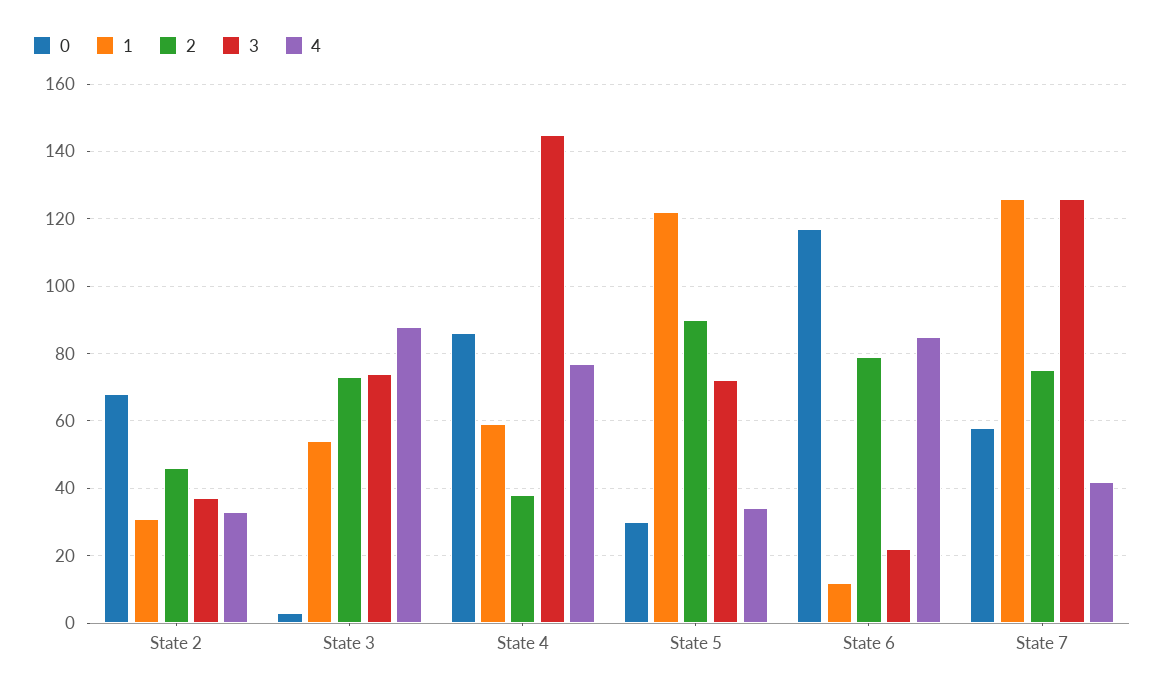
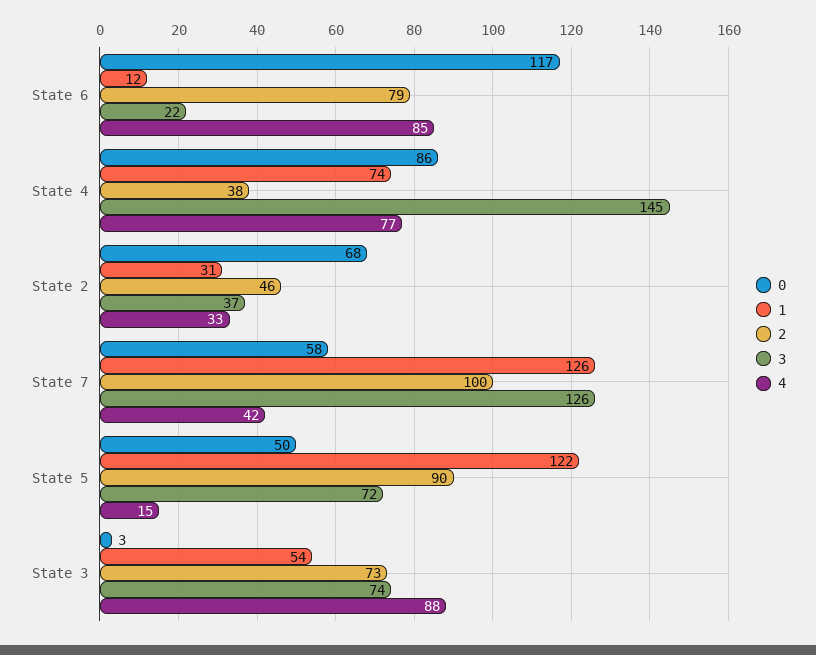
1, State 4: 60 -> 74
0, State 5: 30 -> 50
4, State 5: 35 -> 15
2, State 7: 75 -> 100

